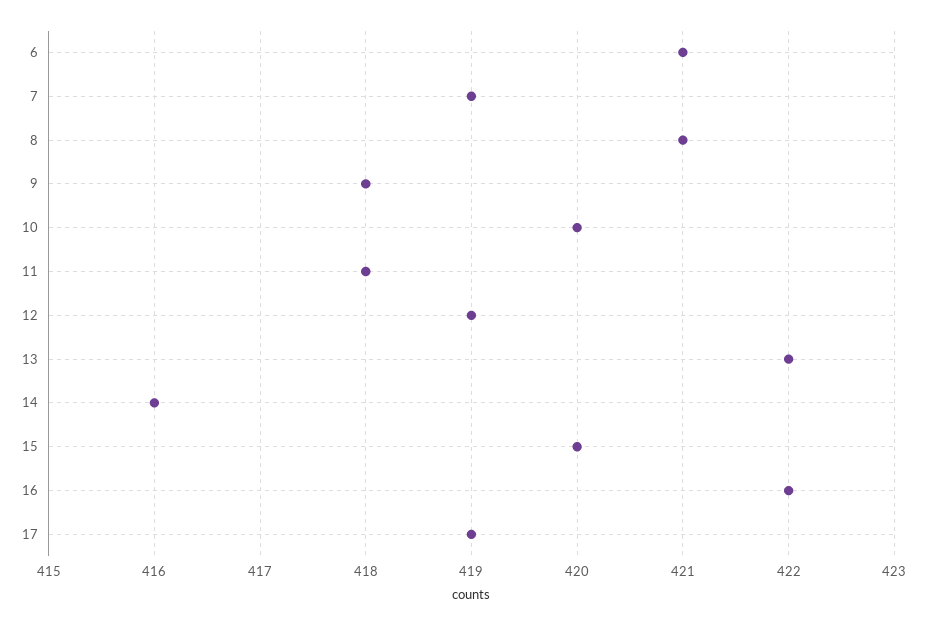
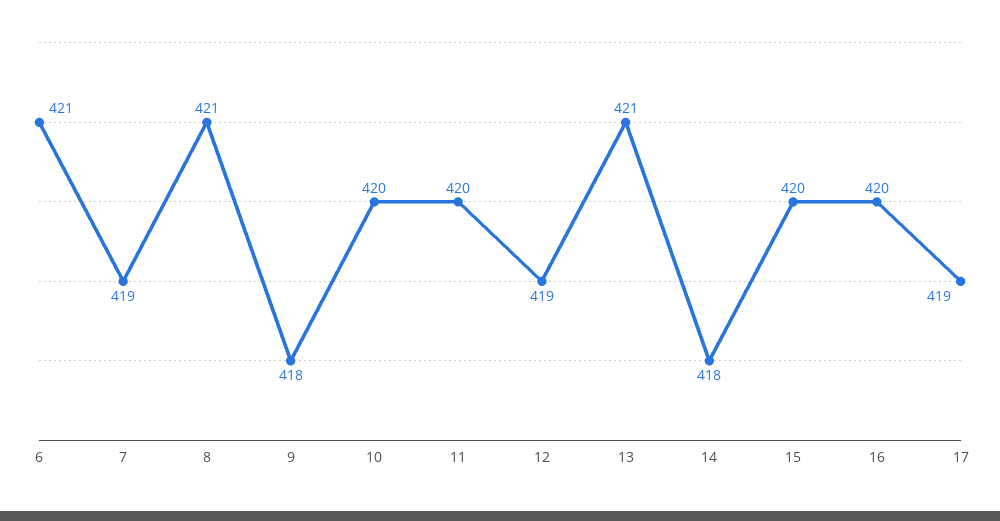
11: 418 -> 420
13: 422 -> 421
14: 416 -> 418
16: 422 -> 420

